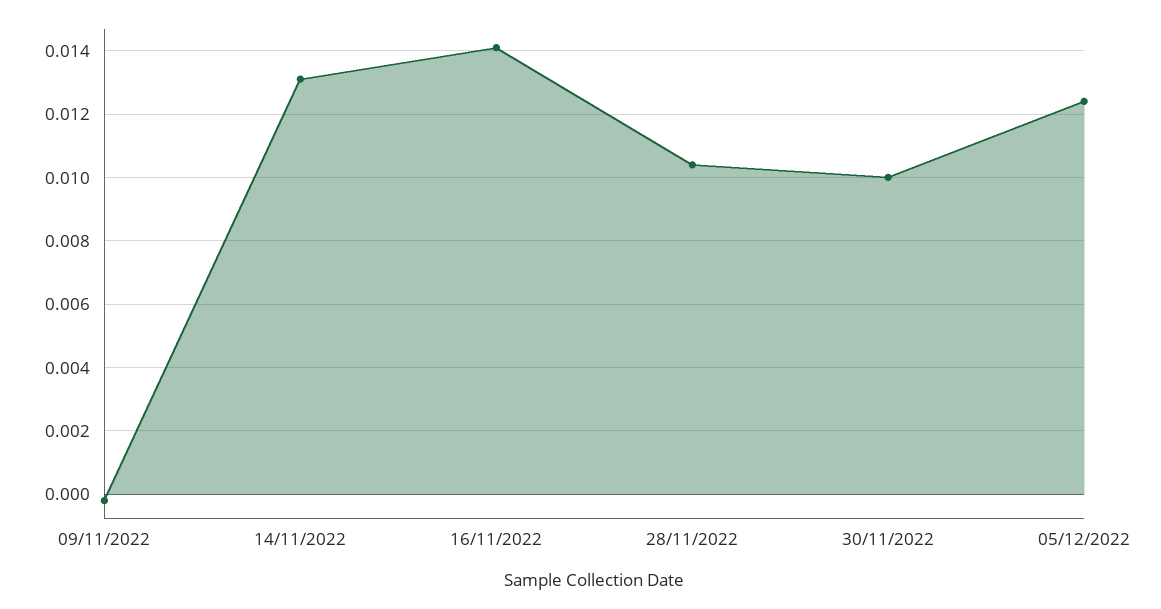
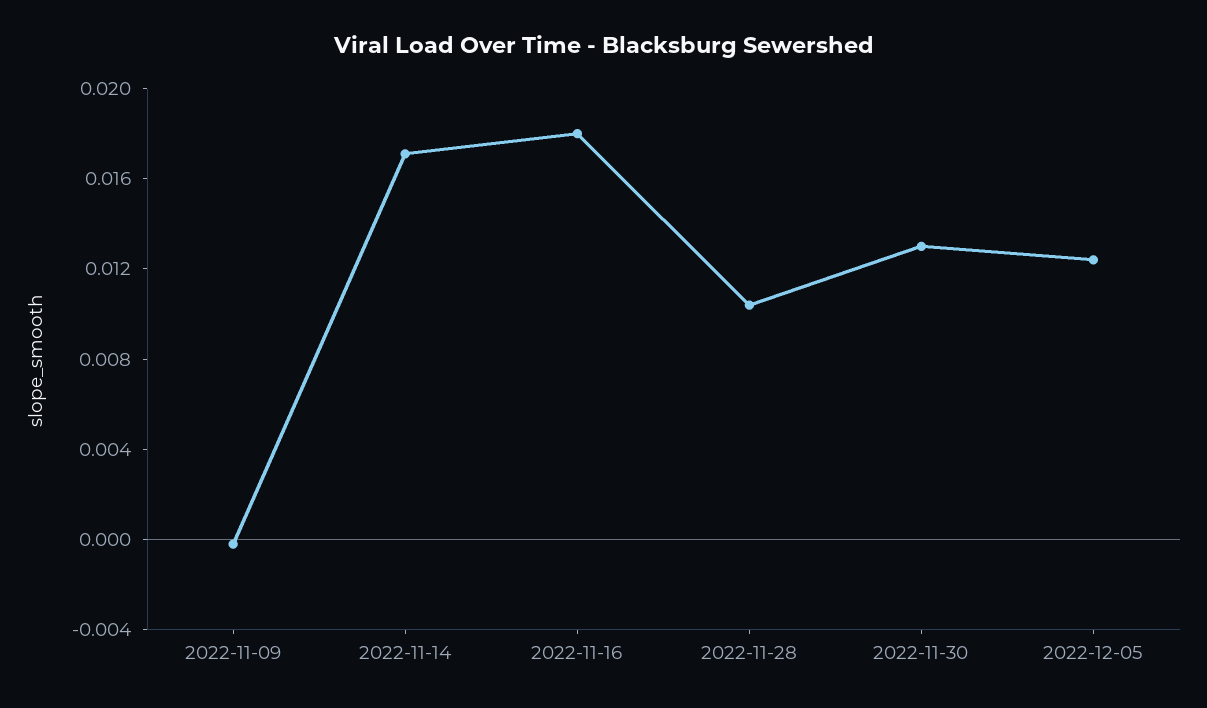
14/11/2022: 0.013 -> 0.017
16/11/2022: 0.014 -> 0.018
30/11/2022: 0.01 -> 0.013

